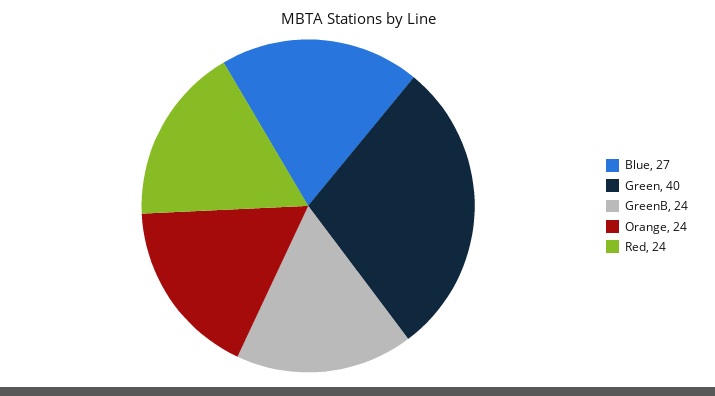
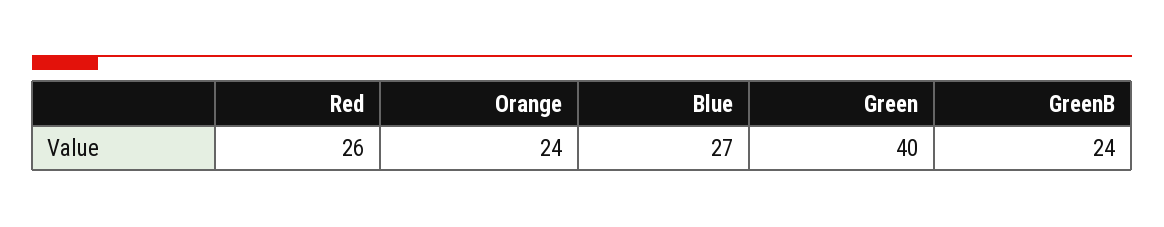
Red: 24 -> 26

